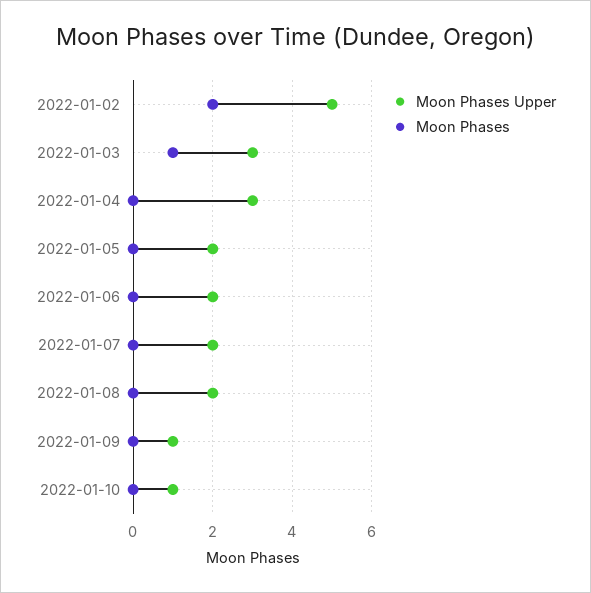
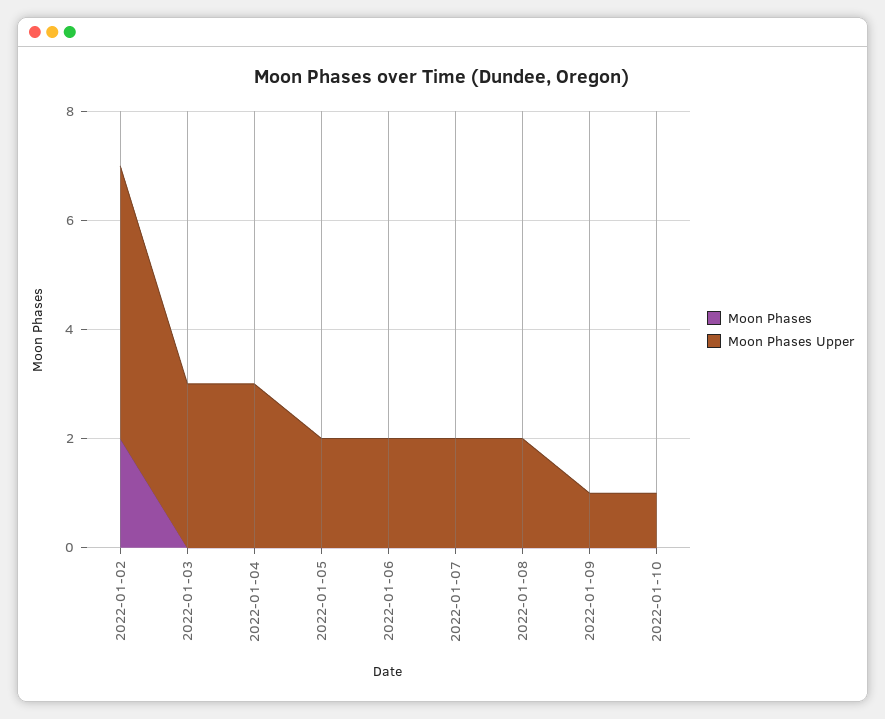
Moon Phases, 2022-01-03: 1 -> 0

